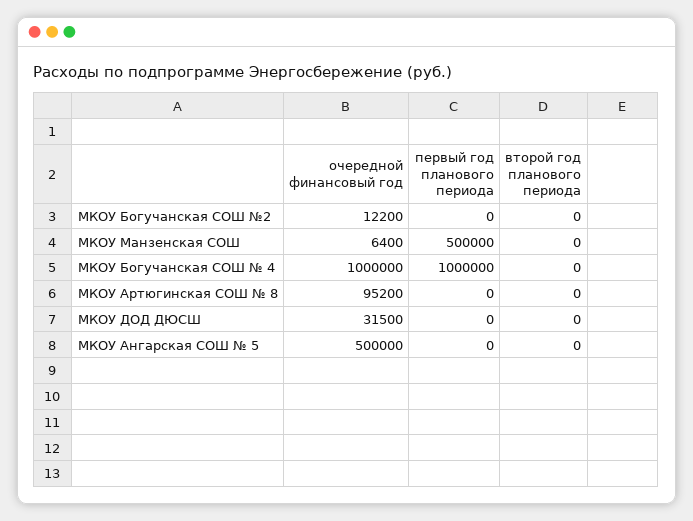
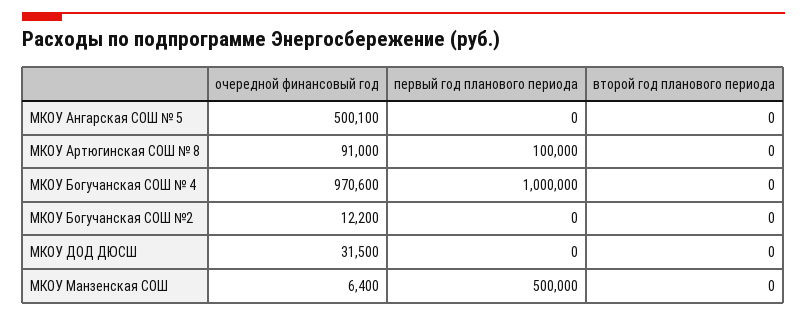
очередной финансовый год, МКОУ Богучанская СОШ № 4: 1000000 -> 970600
очередной финансовый год, МКОУ Артюгинская СОШ № 8: 95200 -> 91000
первый год планового периода, МКОУ Артюгинская СОШ № 8: 0 -> 100000
очередной финансовый год, МКОУ Ангарская СОШ № 5: 500000 -> 500100

